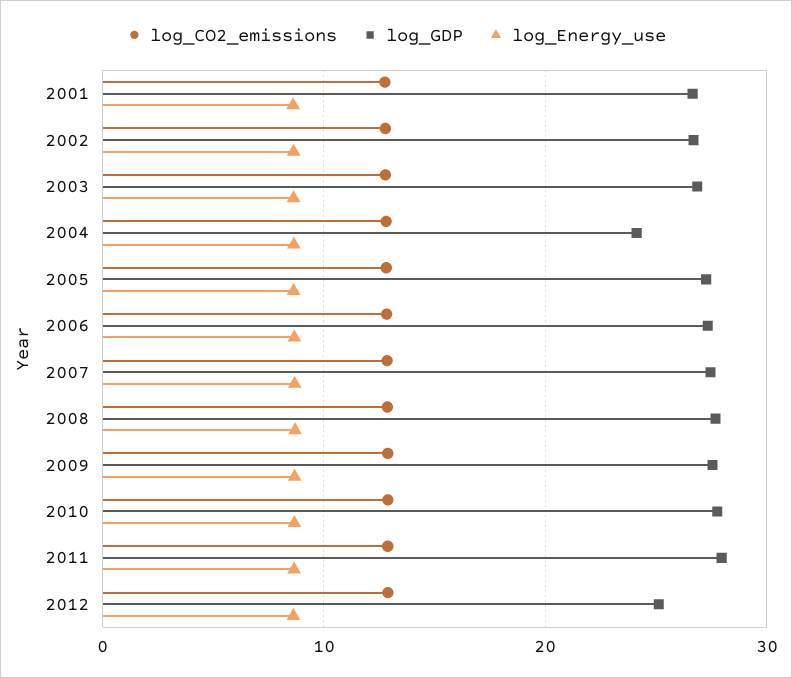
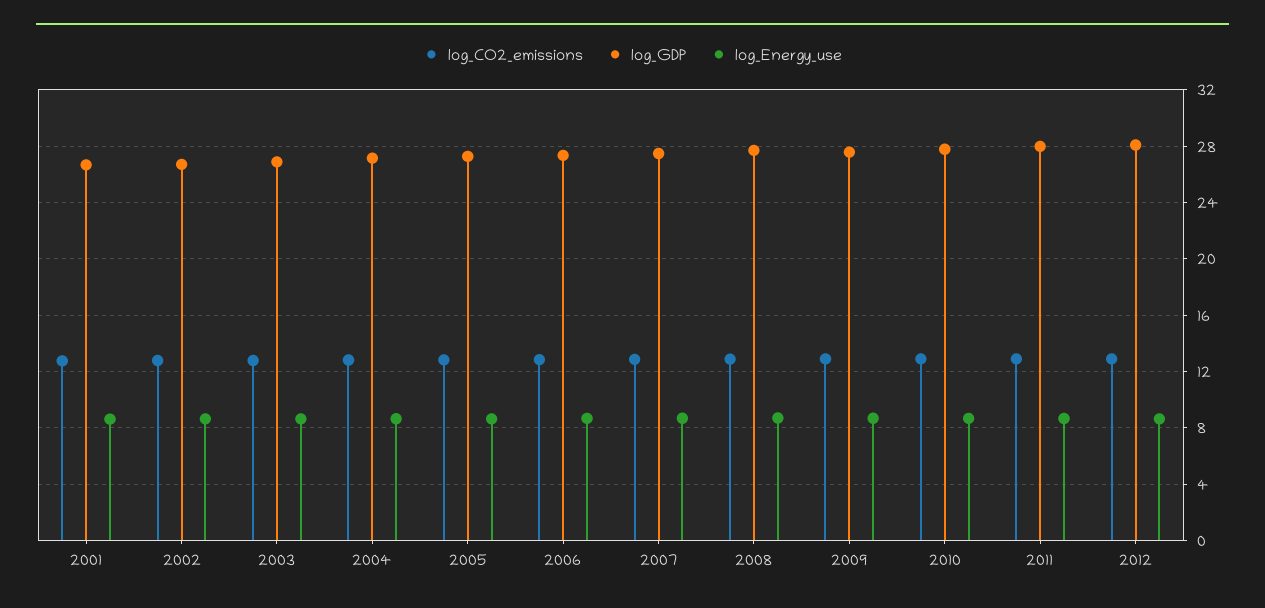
log_GDP, 2004: 24 -> 27
log_GDP, 2012: 25 -> 28

